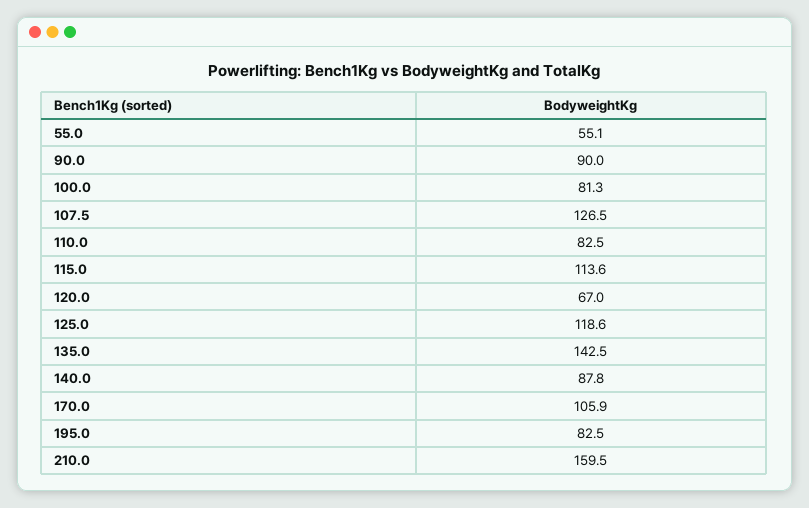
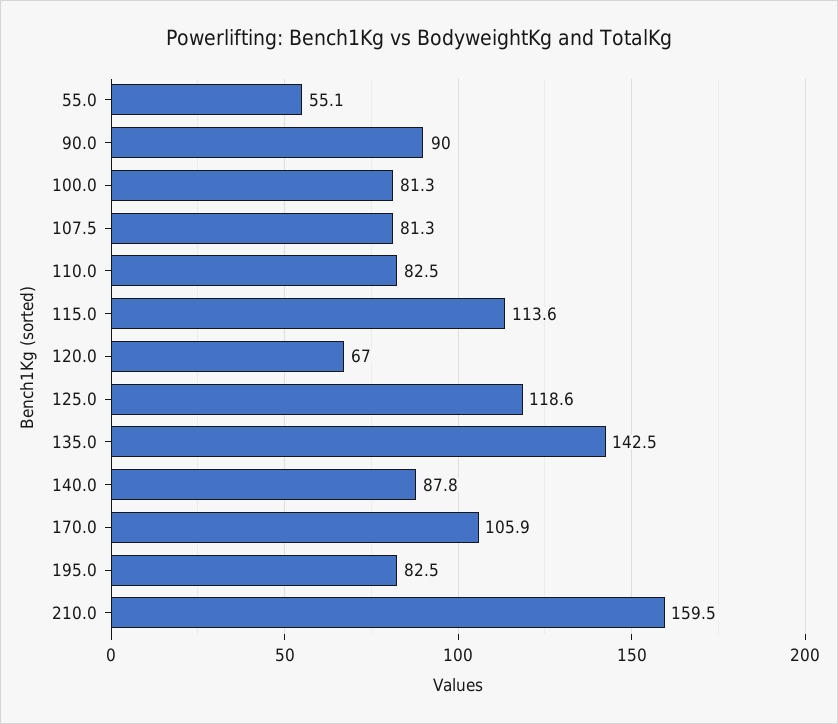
107.5: 126.5 -> 81.3

